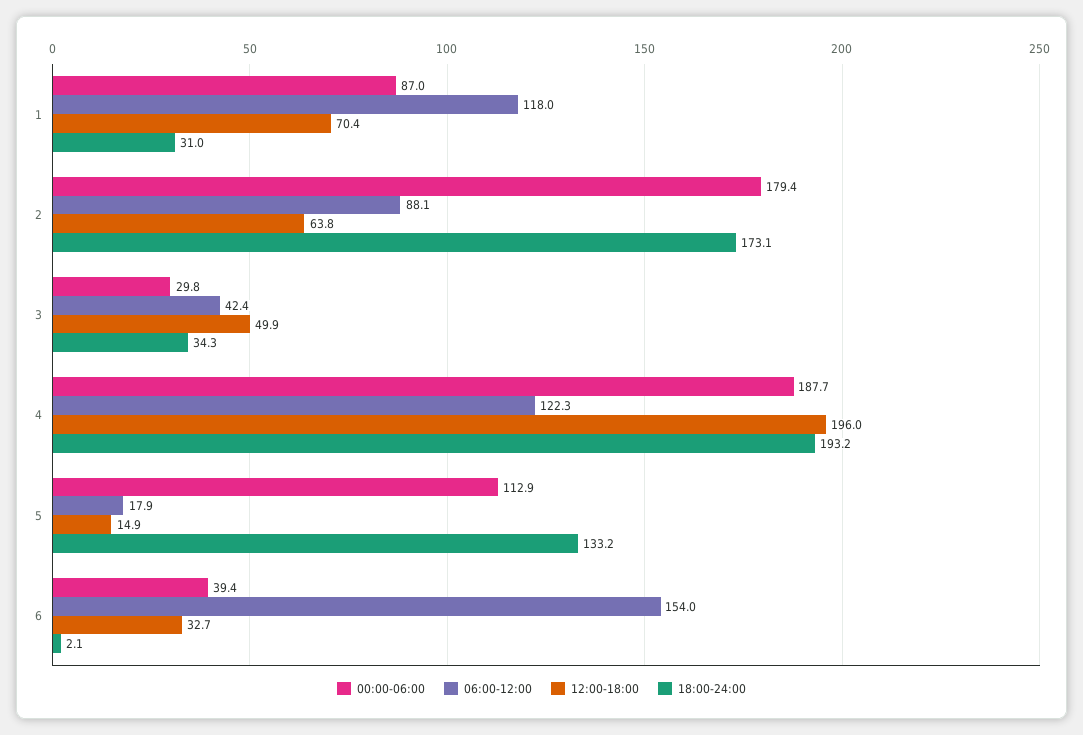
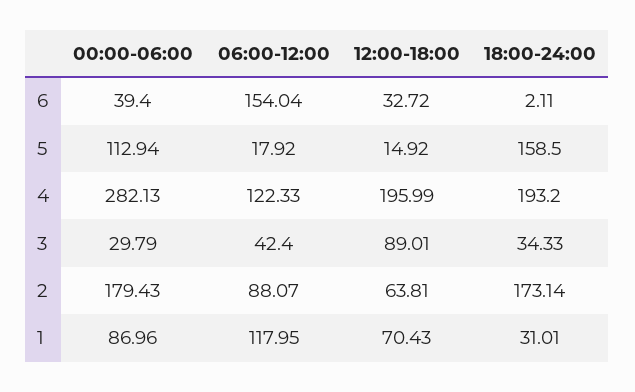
12:00-18:00, 3: 49.9 -> 89.01
00:00-06:00, 4: 187.7 -> 282.13
18:00-24:00, 5: 133.2 -> 158.5

